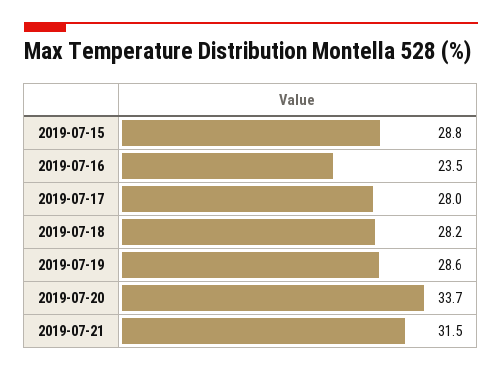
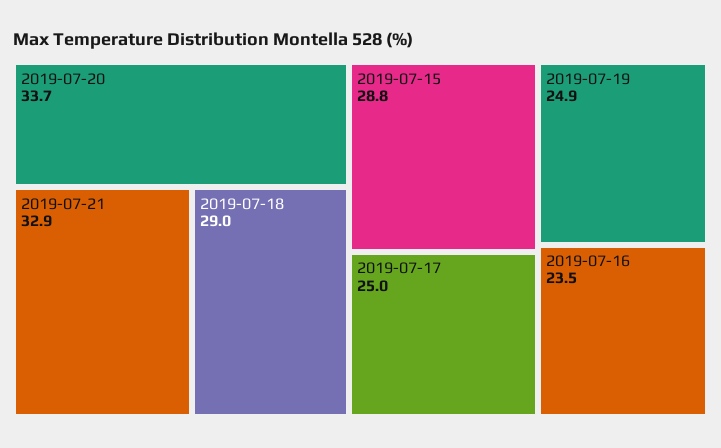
2019-07-17: 28 -> 25
2019-07-18: 28.2 -> 29
2019-07-19: 28.6 -> 24.9
2019-07-21: 31.5 -> 32.9

